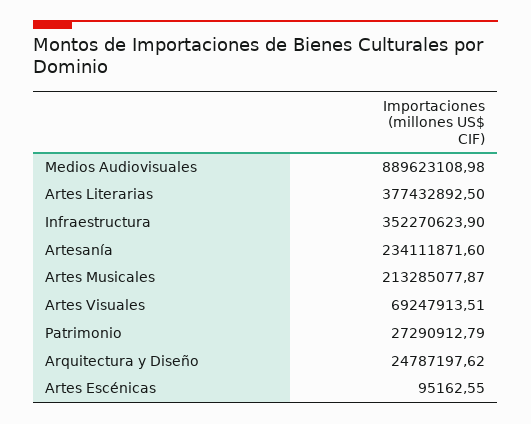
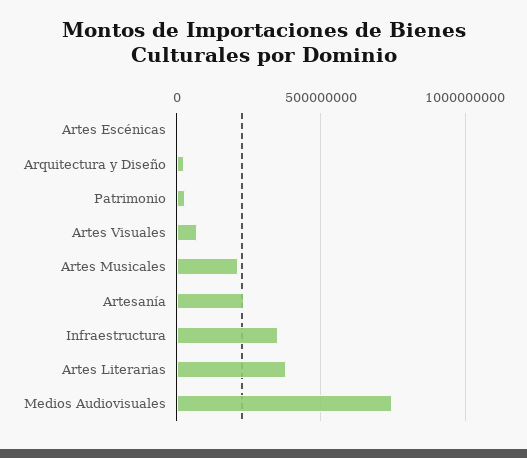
Medios Audiovisuales: 889623108.98 -> 750000000

